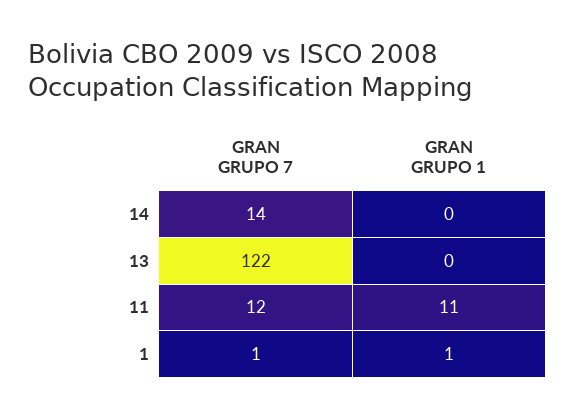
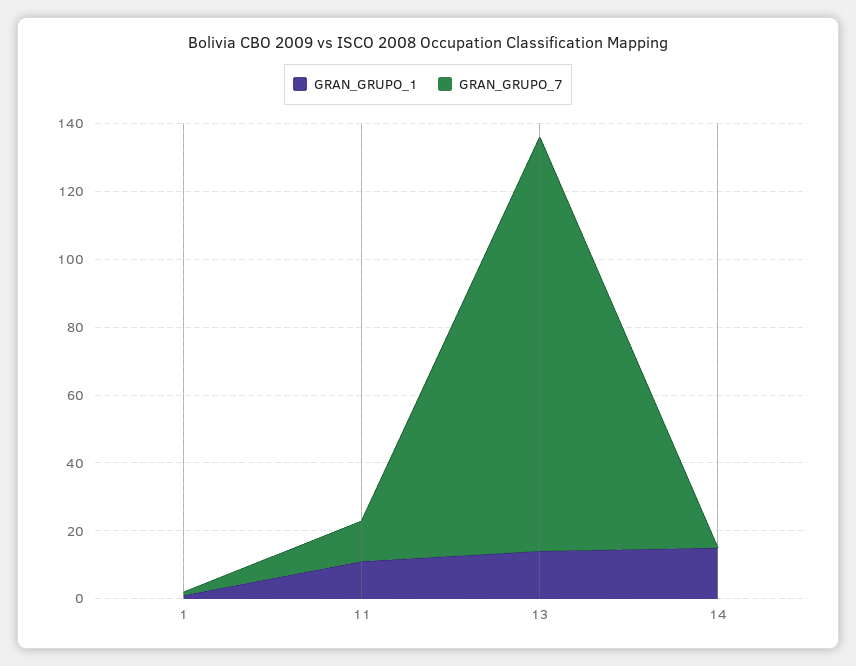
GRAN GRUPO 7, 14: 14 -> 0
GRAN GRUPO 1, 14: 0 -> 15
GRAN GRUPO 1, 13: 0 -> 15

